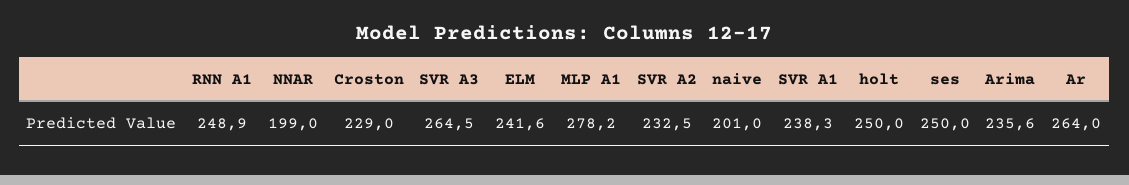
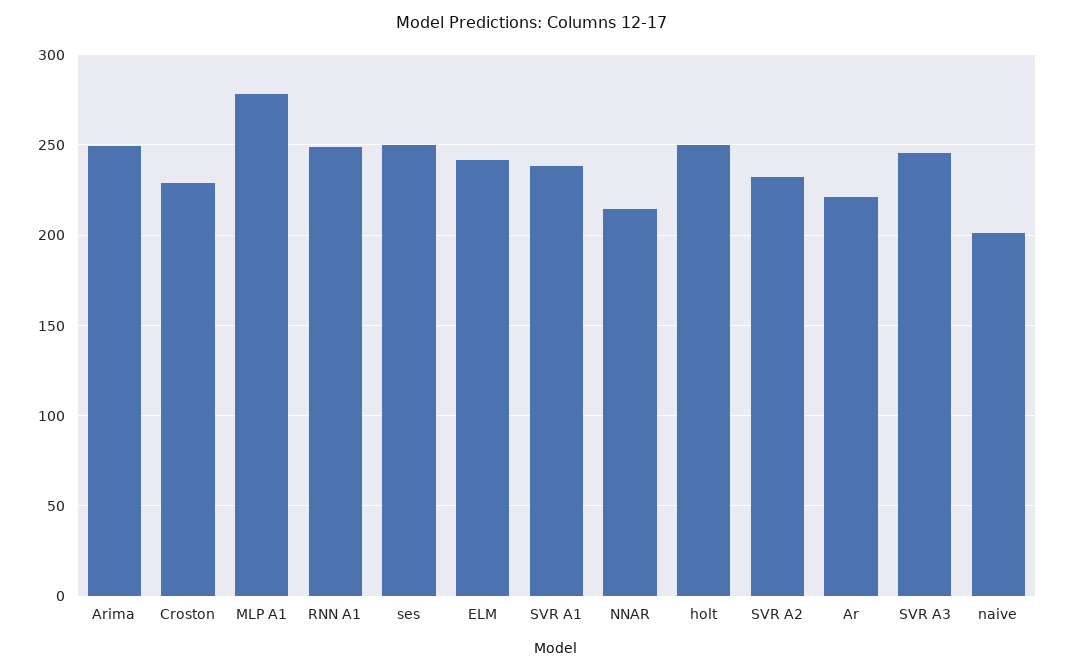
NNAR: 199 -> 215
SVR A3: 264.5 -> 245
Arima: 235.6 -> 250
Ar: 264 -> 220

